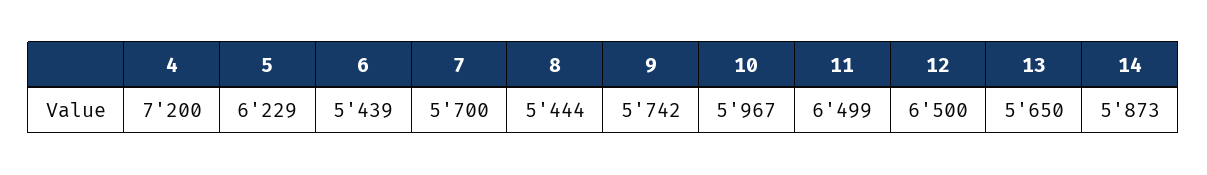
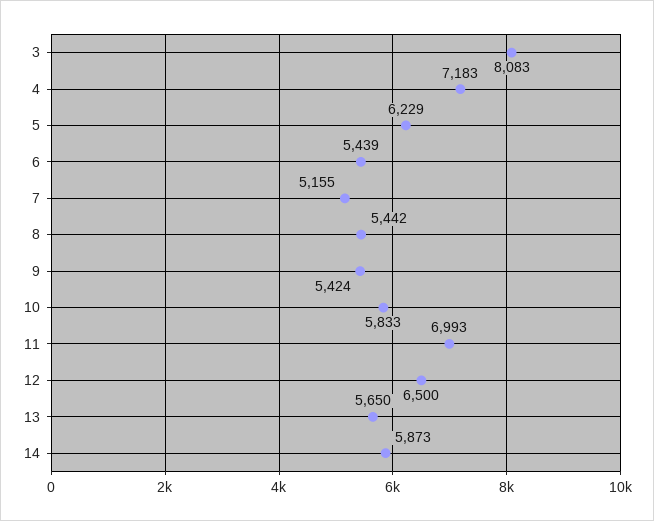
4: 7200 -> 7183
7: 5700 -> 5155
8: 5444 -> 5442
9: 5742 -> 5424
10: 5967 -> 5833
11: 6499 -> 6993
3: none -> 8083

